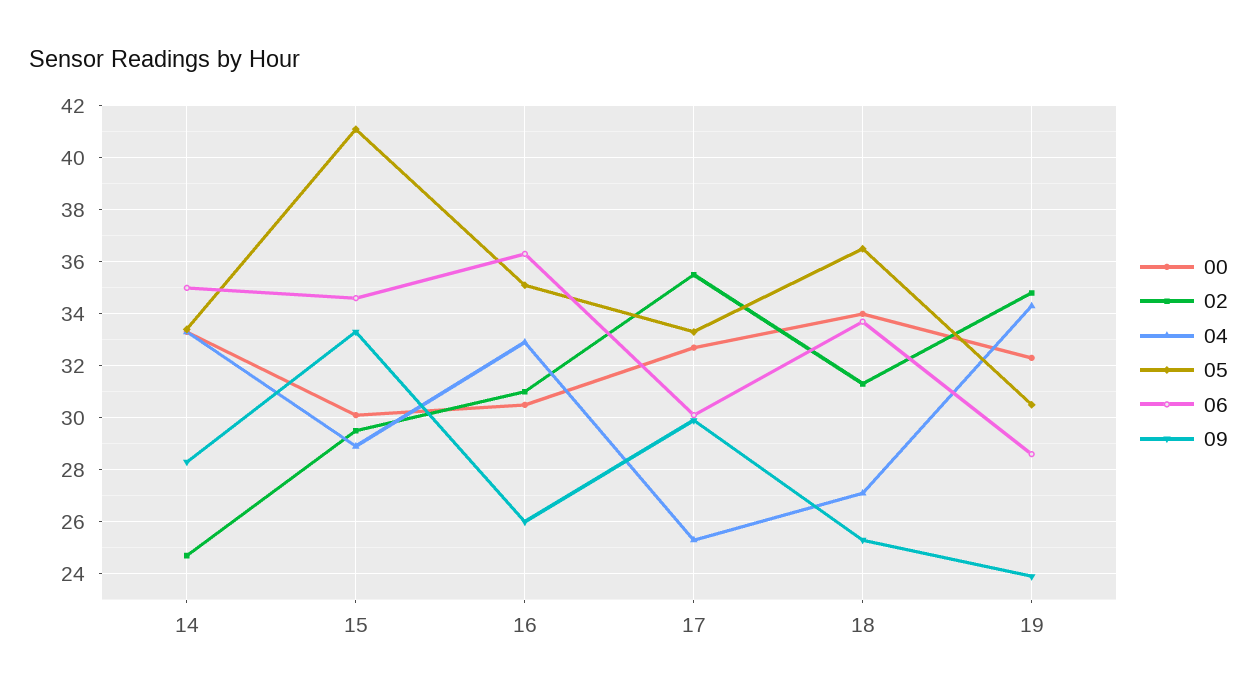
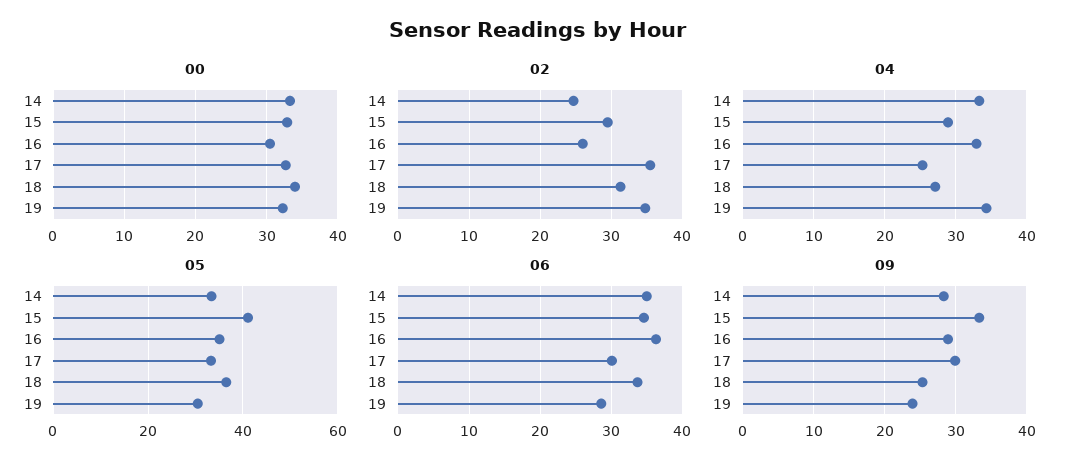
00, 15: 30 -> 33
02, 16: 31 -> 26
09, 16: 26 -> 29

